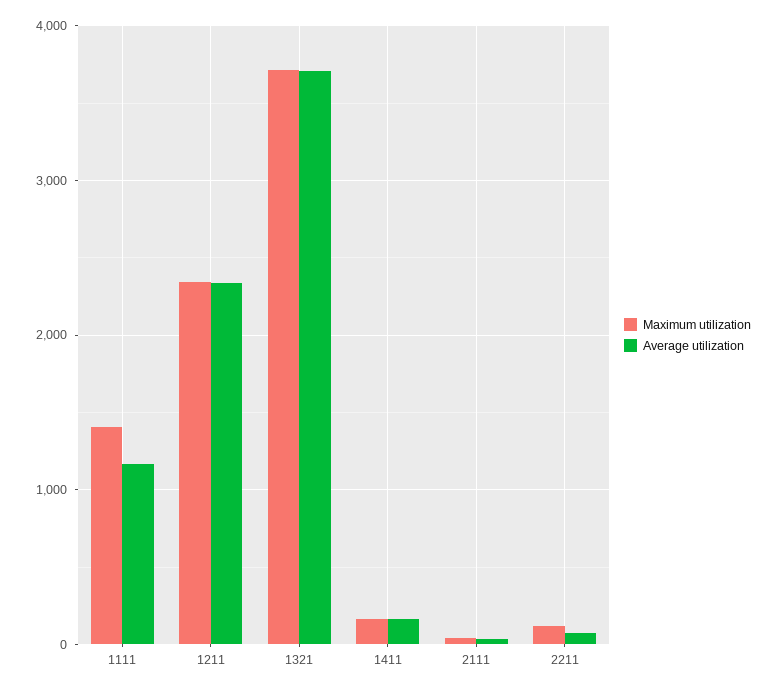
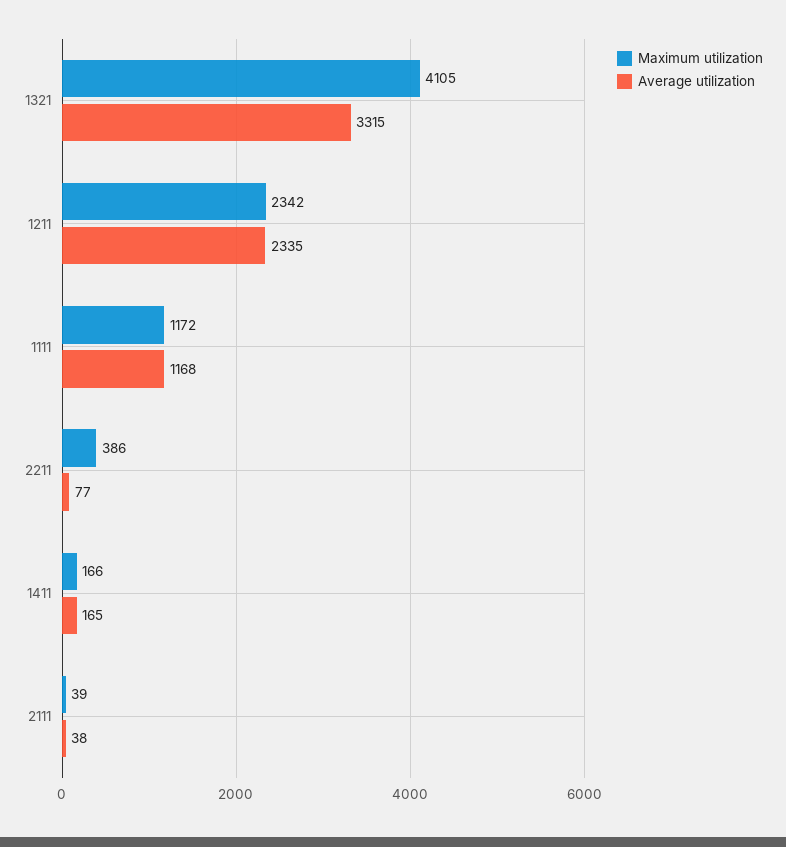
Maximum utilization, 1111: 1400 -> 1172
Maximum utilization, 1321: 3700 -> 4105
Average utilization, 1321: 3700 -> 3315
Maximum utilization, 2211: 100 -> 386

